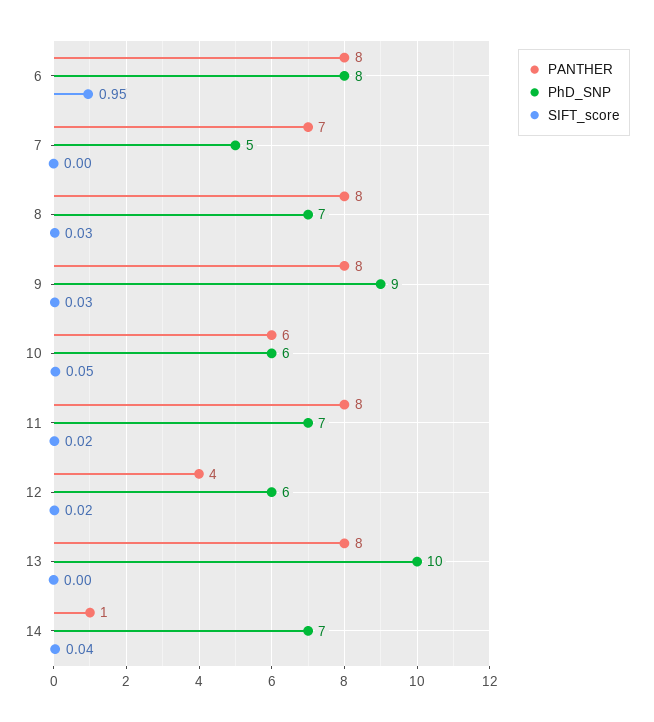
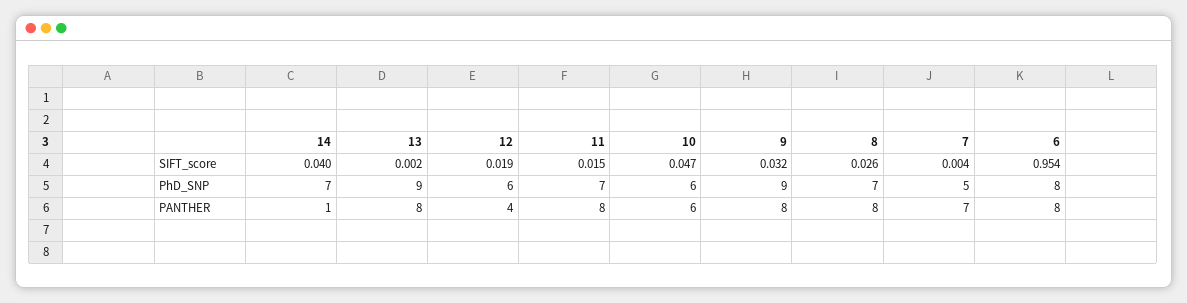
PhD_SNP, 13: 10 -> 9

